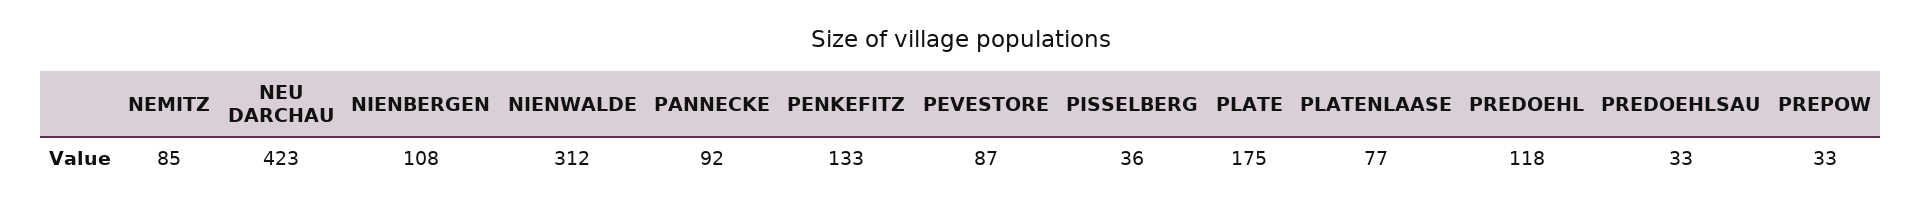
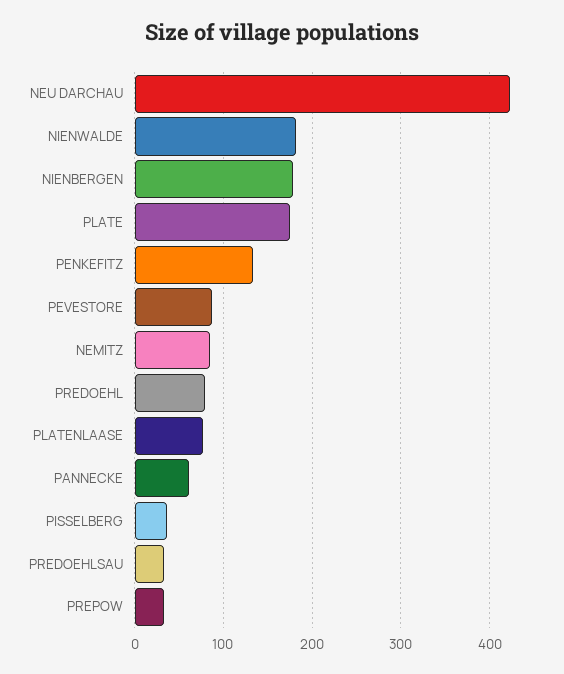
NIENBERGEN: 108 -> 180
NIENWALDE: 312 -> 180
PANNECKE: 92 -> 60
PREDOEHL: 118 -> 80

